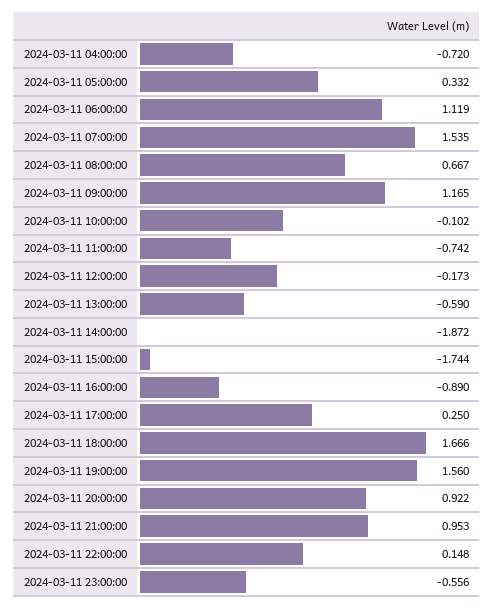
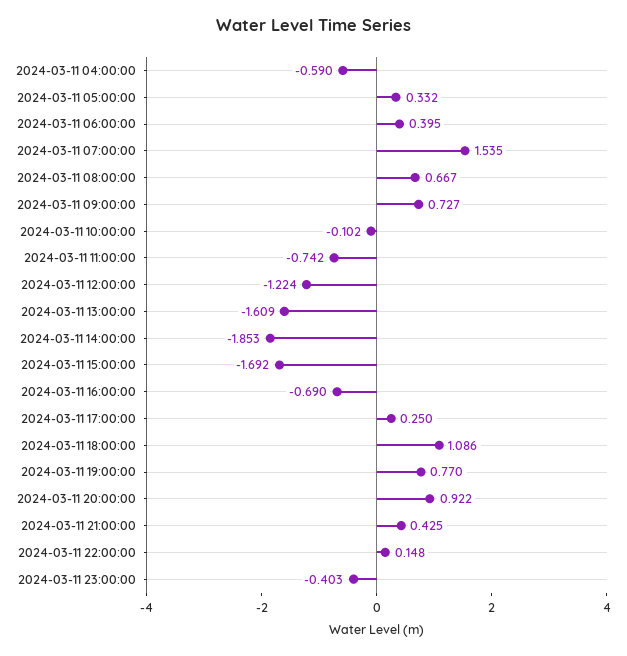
2024-03-11 04:00:00: -0.72 -> -0.59
2024-03-11 06:00:00: 1.119 -> 0.395
2024-03-11 09:00:00: 1.165 -> 0.727
2024-03-11 12:00:00: -0.173 -> -1.224
2024-03-11 13:00:00: -0.59 -> -1.609
2024-03-11 14:00:00: -1.872 -> -1.853
2024-03-11 15:00:00: -1.744 -> -1.692
2024-03-11 16:00:00: -0.89 -> -0.69
2024-03-11 18:00:00: 1.666 -> 1.086
2024-03-11 19:00:00: 1.56 -> 0.77
2024-03-11 21:00:00: 0.953 -> 0.425
2024-03-11 23:00:00: -0.556 -> -0.403

